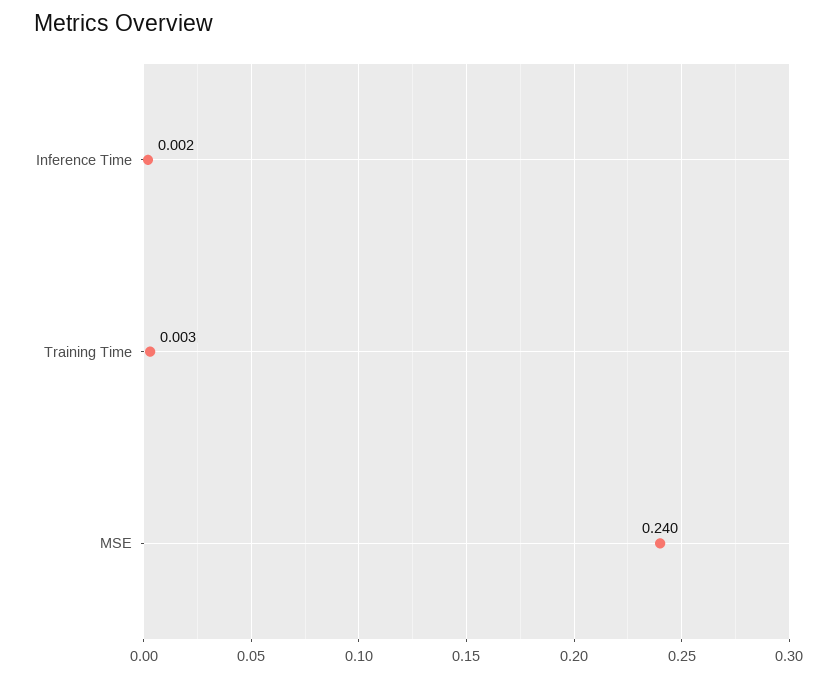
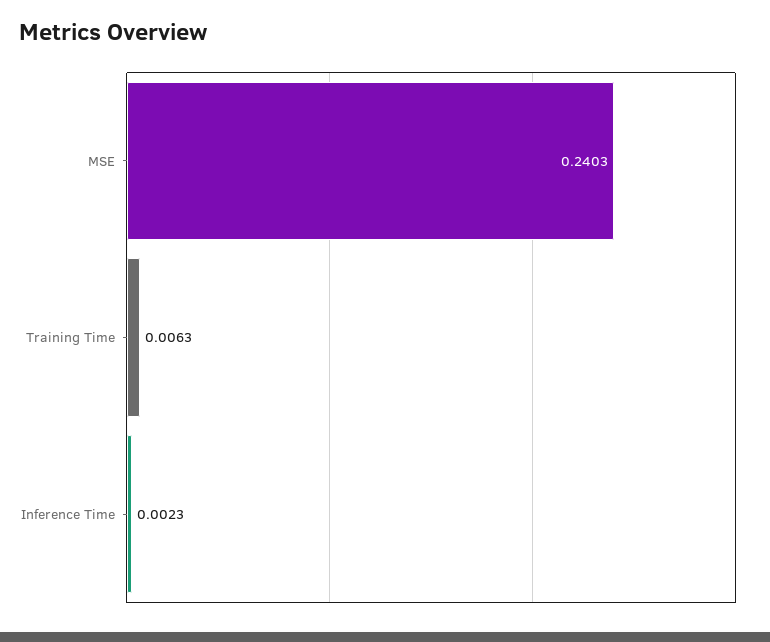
Training Time: 0.003 -> 0.0063

